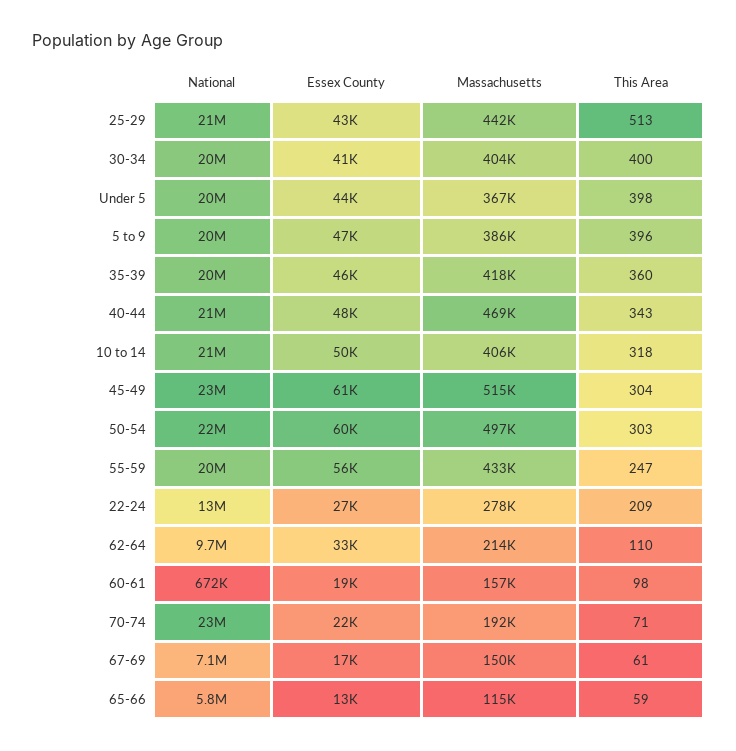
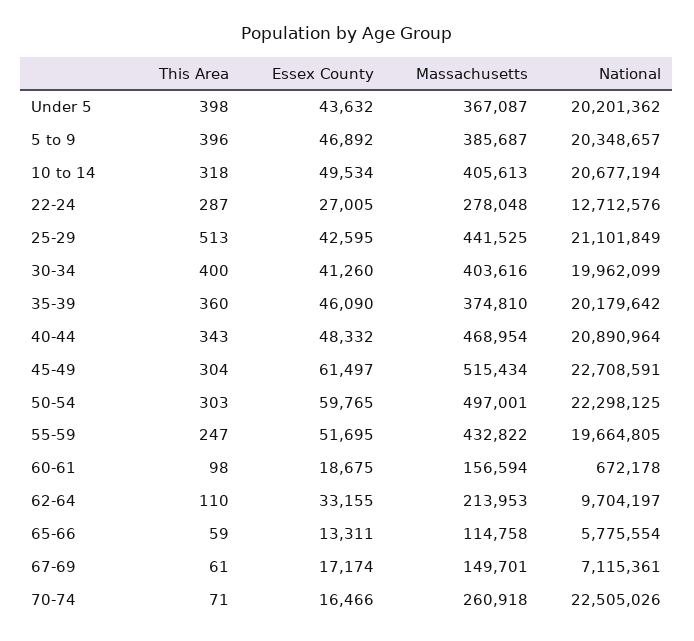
Massachusetts, 35-39: 418000 -> 374810
Essex County, 55-59: 56000 -> 51695
This Area, 22-24: 209 -> 287
Essex County, 70-74: 22000 -> 16466
Massachusetts, 70-74: 192000 -> 260918

